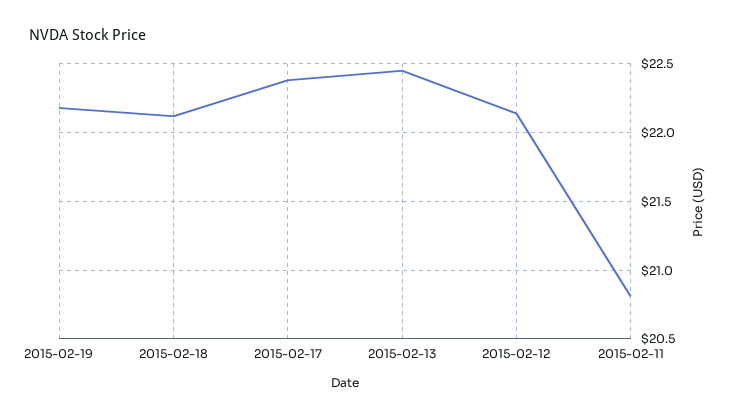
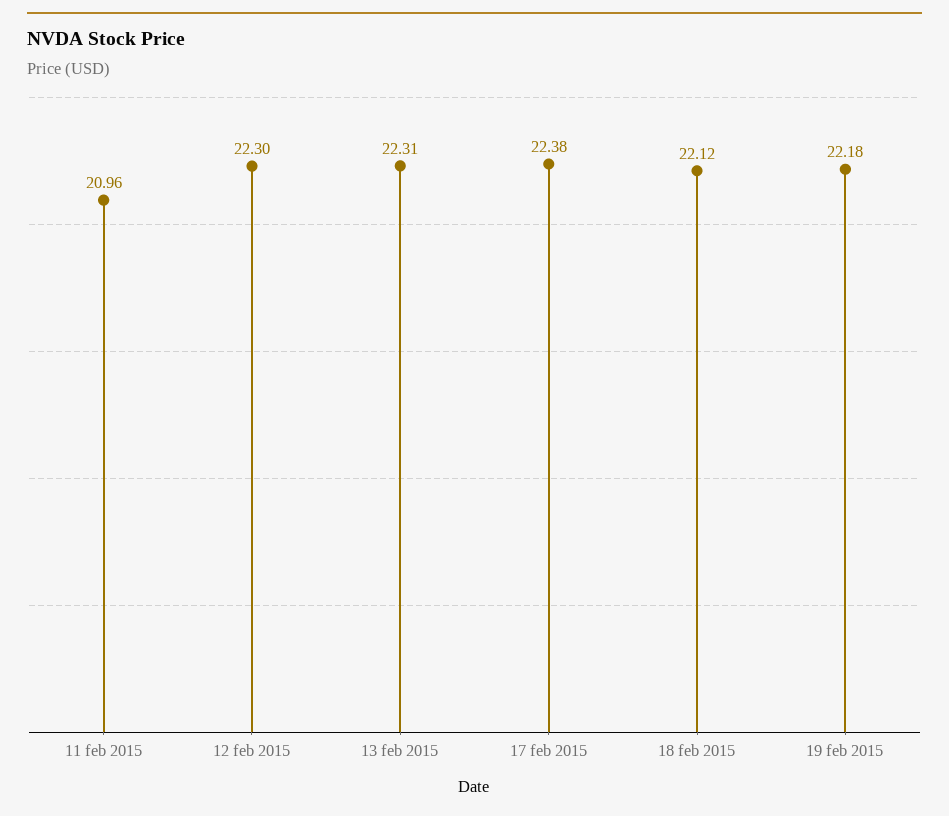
2015-02-13: 22.45 -> 22.31
2015-02-12: 22.15 -> 22.3
2015-02-11: 20.8 -> 20.96

